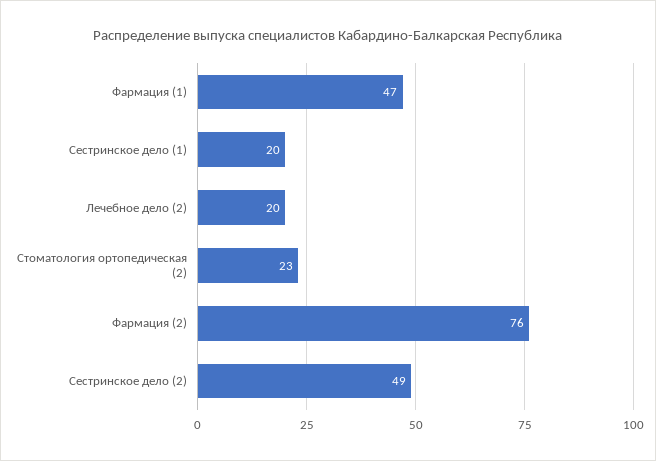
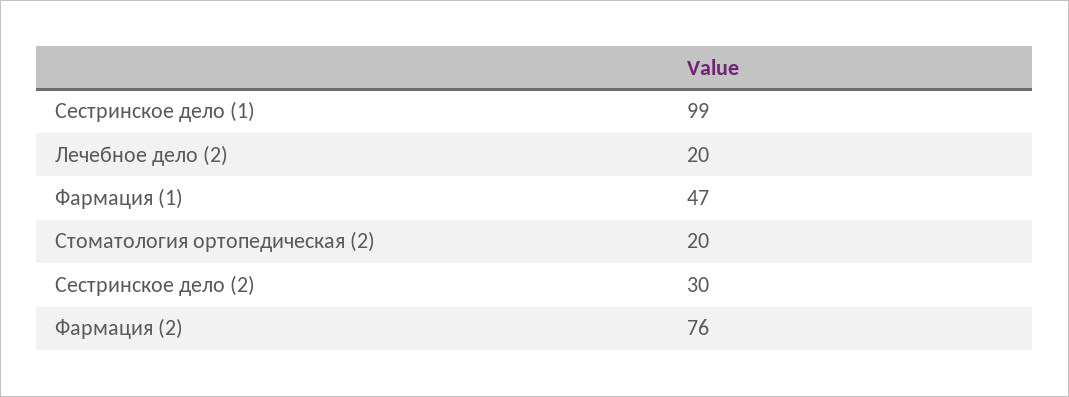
Сестринское дело (1): 20 -> 99
Стоматология ортопедическая (2): 23 -> 20
Сестринское дело (2): 49 -> 30

